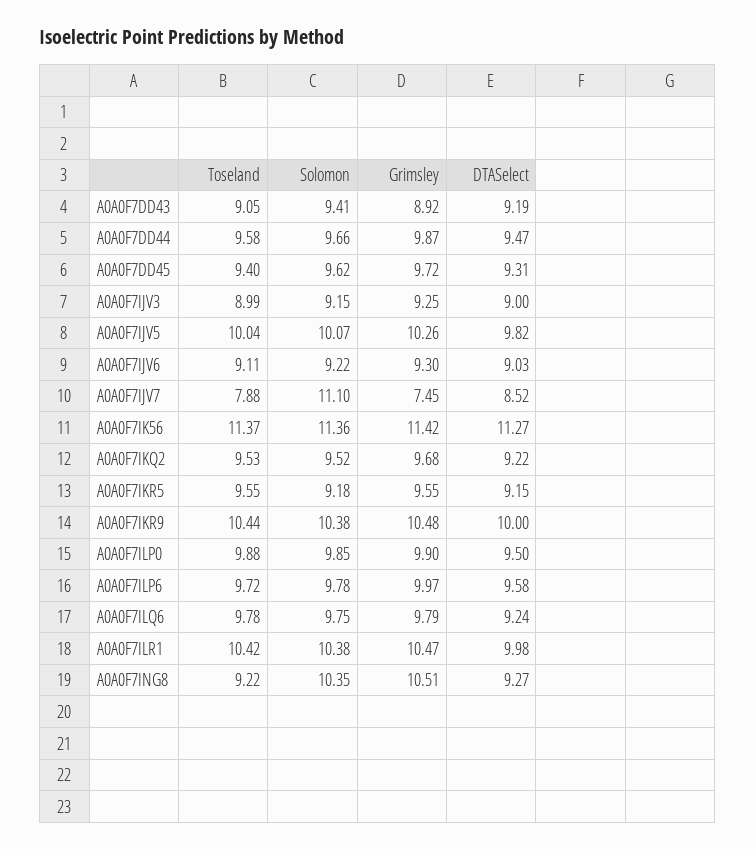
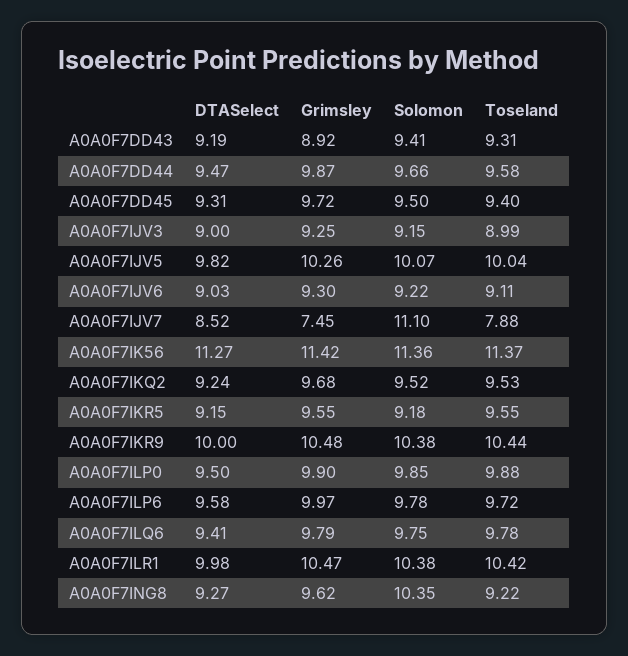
Toseland, A0A0F7DD43: 9.05 -> 9.31
Solomon, A0A0F7DD45: 9.62 -> 9.5
DTASelect, A0A0F7IKQ2: 9.22 -> 9.24
DTASelect, A0A0F7ILQ6: 9.24 -> 9.41
Grimsley, A0A0F7ING8: 10.51 -> 9.62

